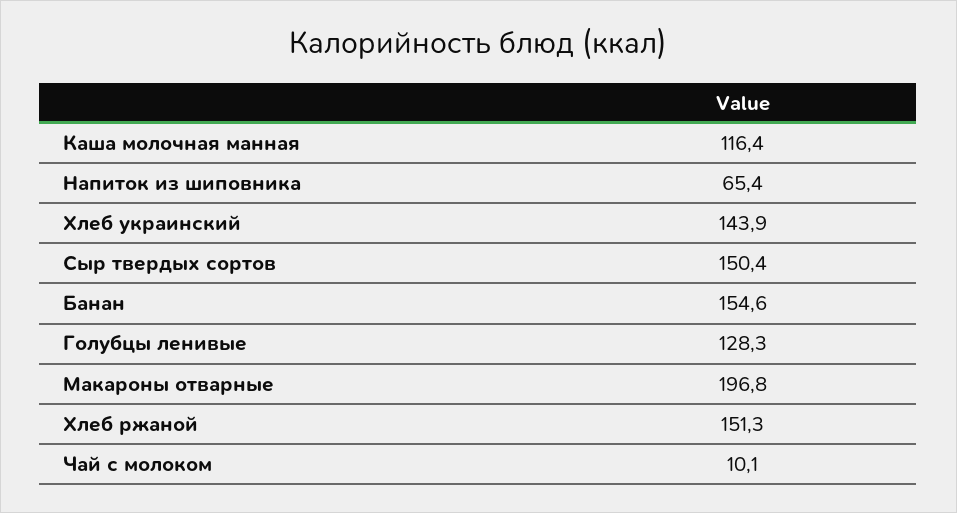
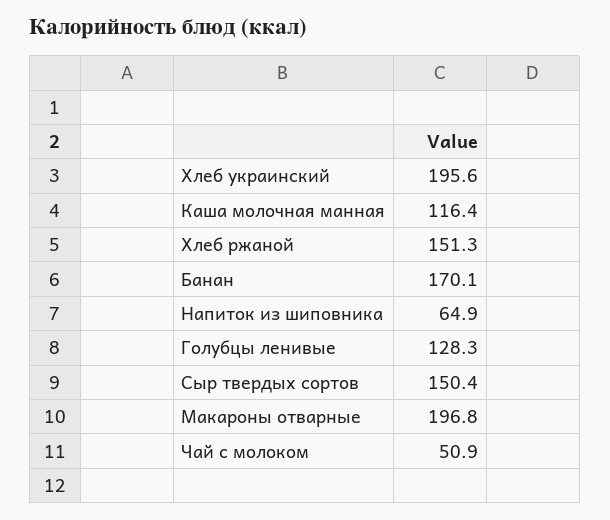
Напиток из шиповника: 65.4 -> 64.9
Хлеб украинский: 143.9 -> 195.6
Банан: 154.6 -> 170.1
Чай с молоком: 10.1 -> 50.9

